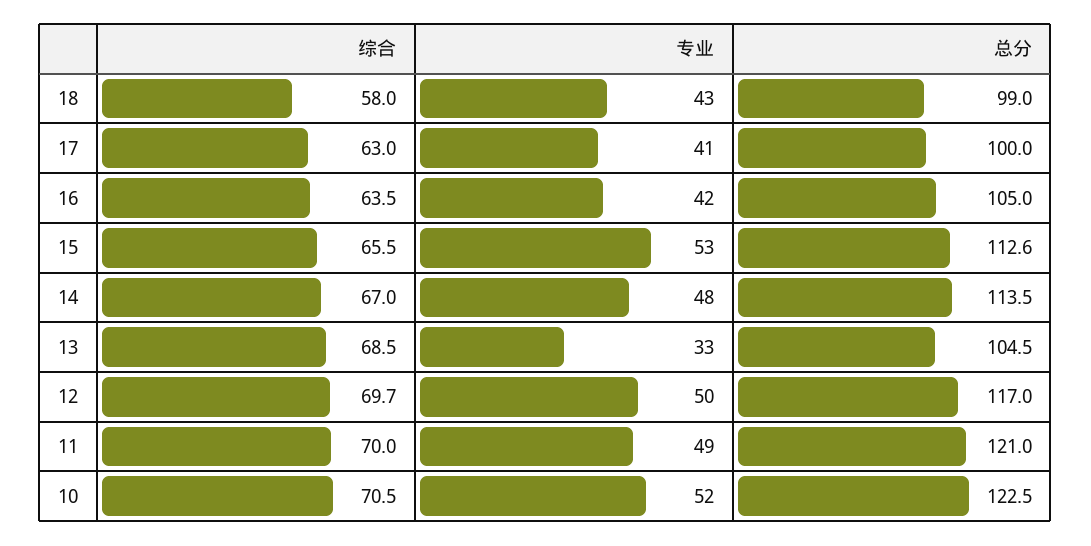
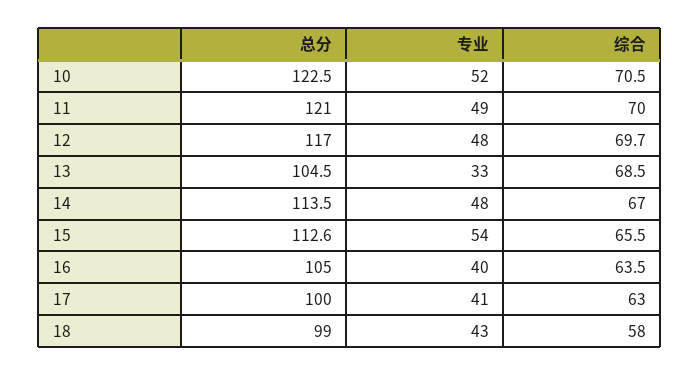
专业, 16: 42 -> 40
专业, 15: 53 -> 54
专业, 12: 50 -> 48

